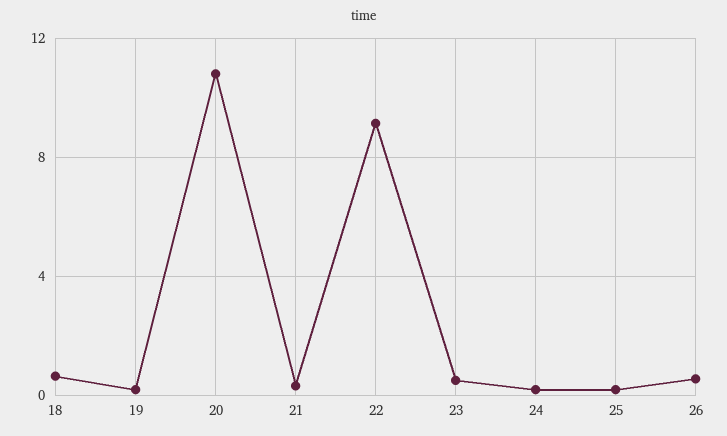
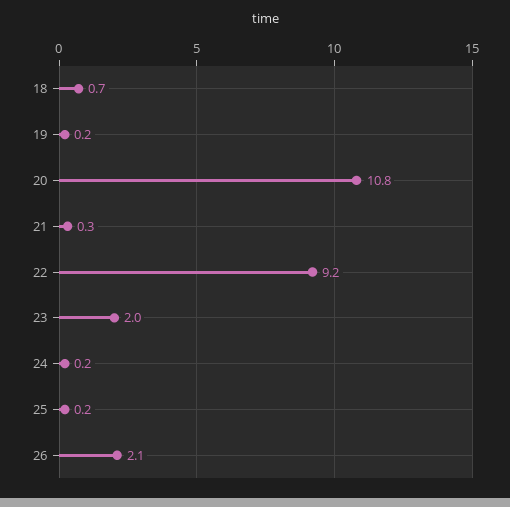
23: 0.5 -> 2
26: 0.5 -> 2.1

